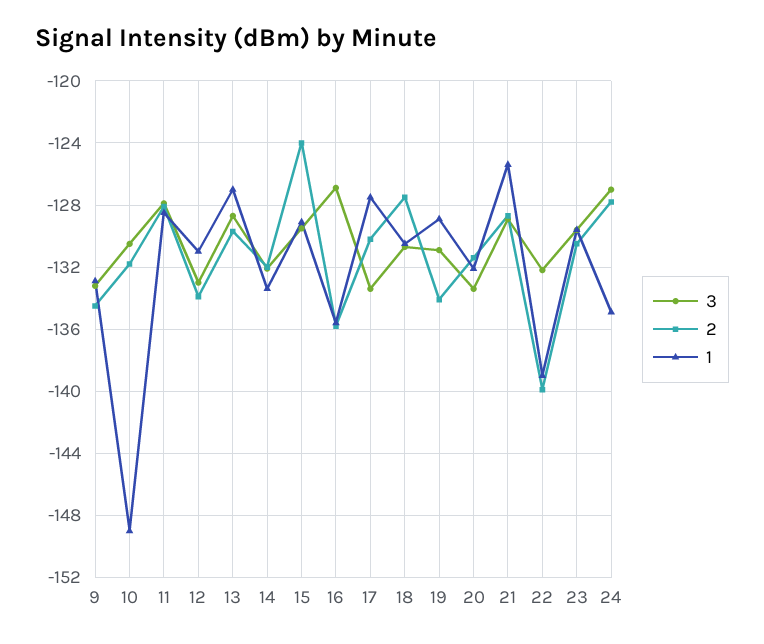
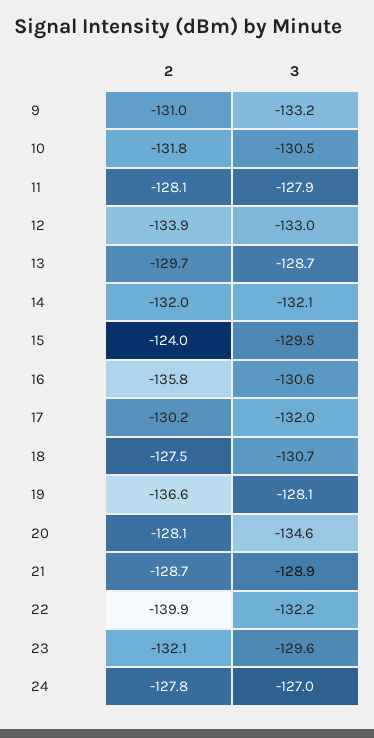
2, 9: -134.5 -> -131
1, 9: -133 -> none
1, 10: -149 -> none
1, 11: -128.5 -> none
1, 12: -131 -> none
1, 13: -127 -> none
1, 14: -133.5 -> none
1, 15: -129 -> none
3, 16: -127 -> -130.6
1, 16: -135.5 -> none
3, 17: -133.5 -> -132
1, 17: -127.5 -> none
1, 18: -130.5 -> none
3, 19: -131 -> -128.1
2, 19: -134 -> -136.6
1, 19: -129 -> none
3, 20: -133.5 -> -134.6
2, 20: -131.5 -> -128.1
1, 20: -132 -> none
1, 21: -125.5 -> none
1, 22: -139 -> none
2, 23: -130.5 -> -132.1
1, 23: -129.5 -> none
1, 24: -135 -> none

